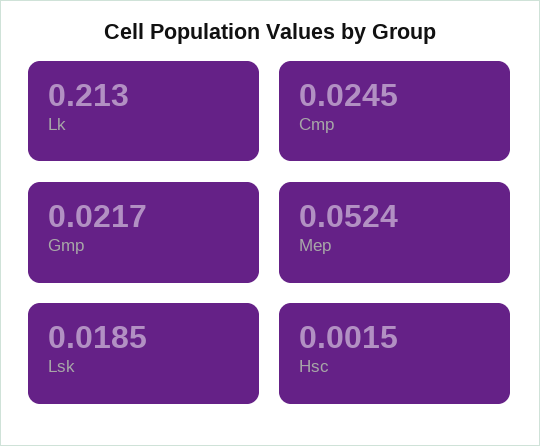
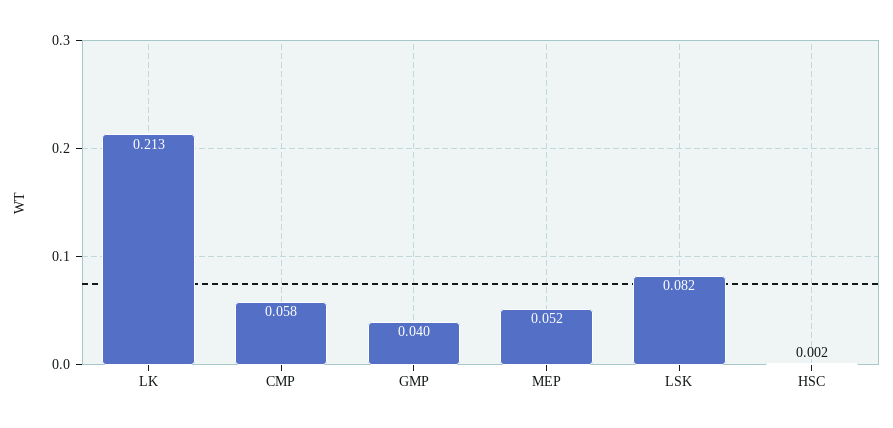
Cmp: 0.0245 -> 0.058
Gmp: 0.0217 -> 0.04
Lsk: 0.0185 -> 0.082

